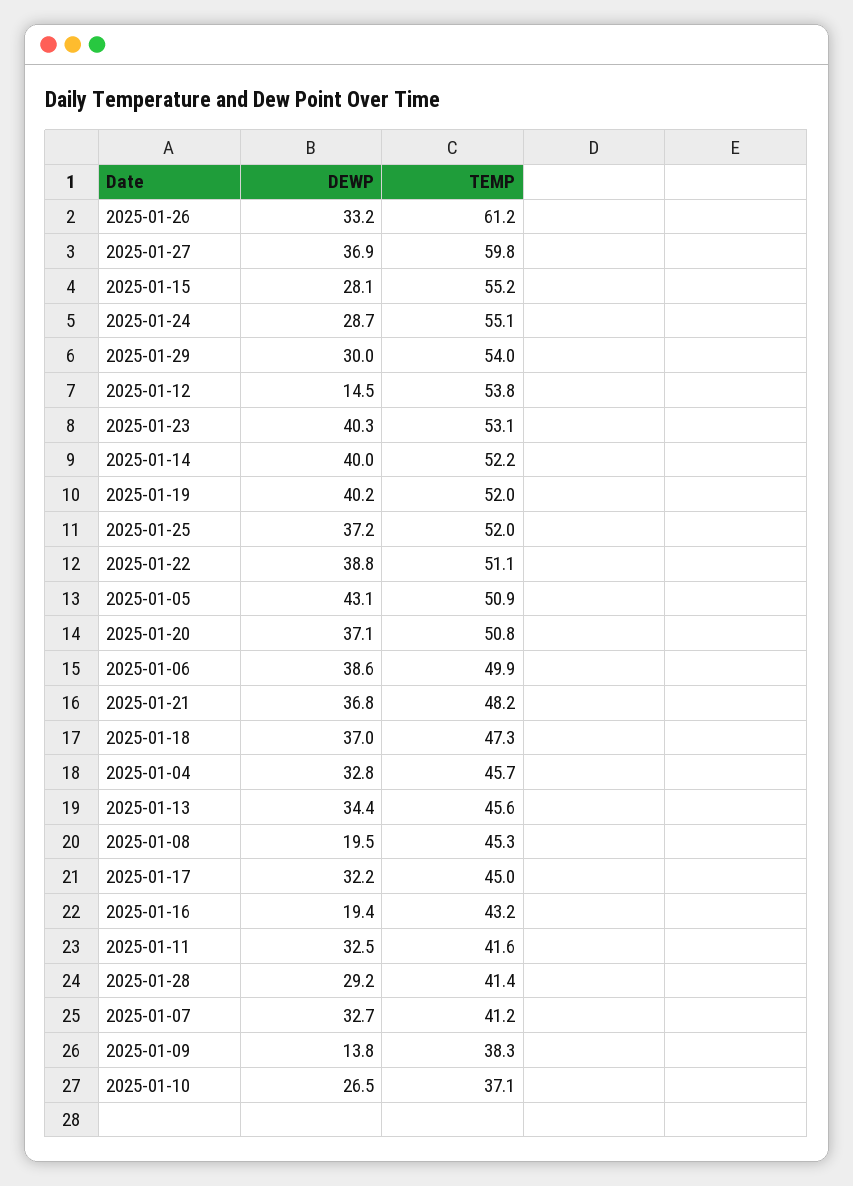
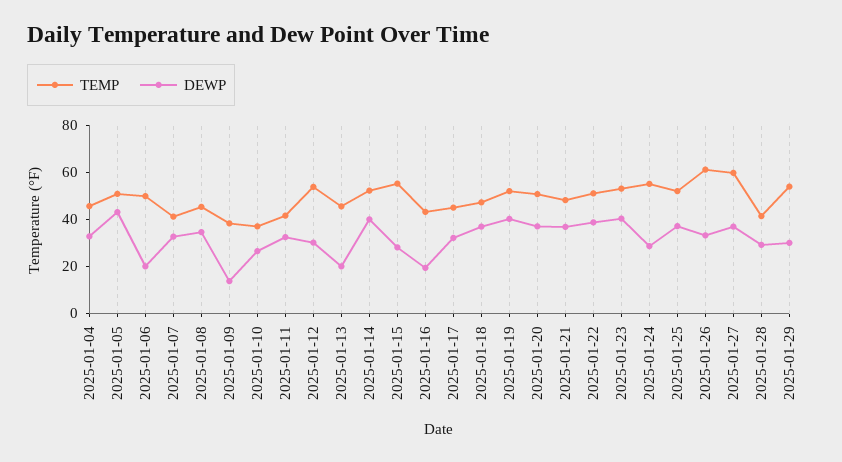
DEWP, 2025-01-12: 14.5 -> 30
DEWP, 2025-01-06: 38.6 -> 20
DEWP, 2025-01-13: 34.4 -> 20
DEWP, 2025-01-08: 19.5 -> 35

